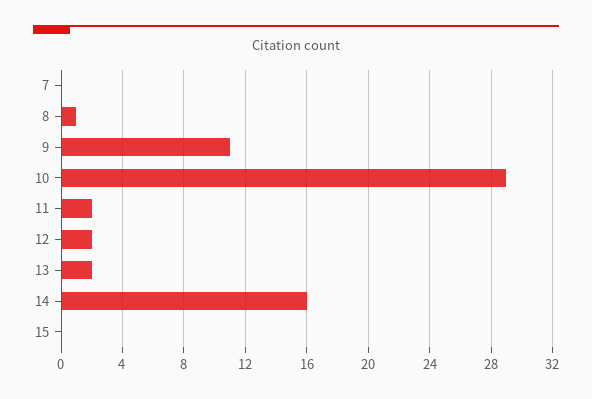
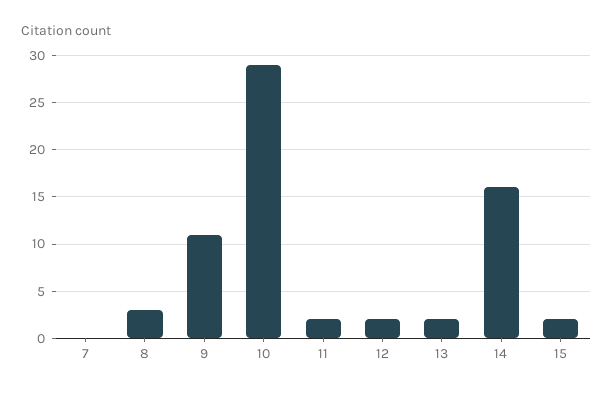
8: 1 -> 3
15: 0 -> 2

